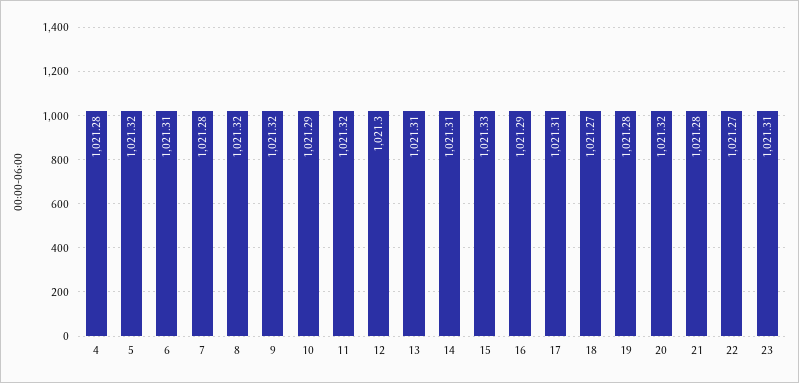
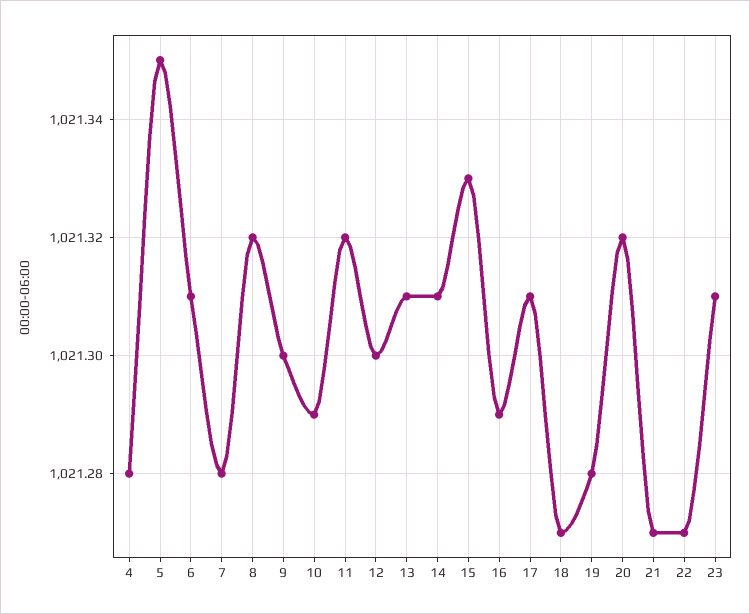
5: 1021.32 -> 1021.35
9: 1021.32 -> 1021.3
21: 1021.28 -> 1021.27

